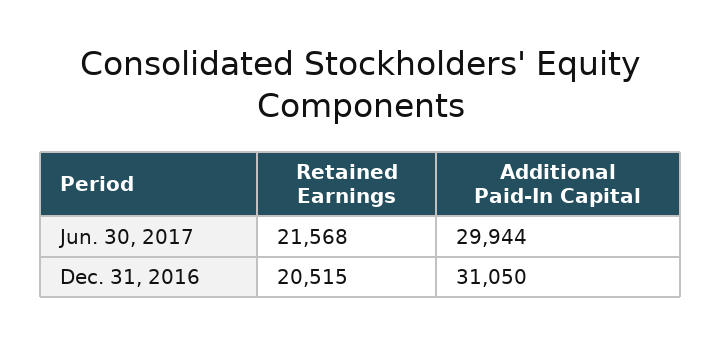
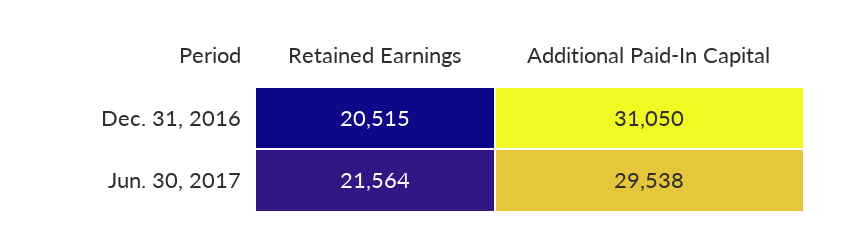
Retained Earnings, Jun. 30, 2017: 21568 -> 21564
Additional Paid-In Capital, Jun. 30, 2017: 29944 -> 29538

